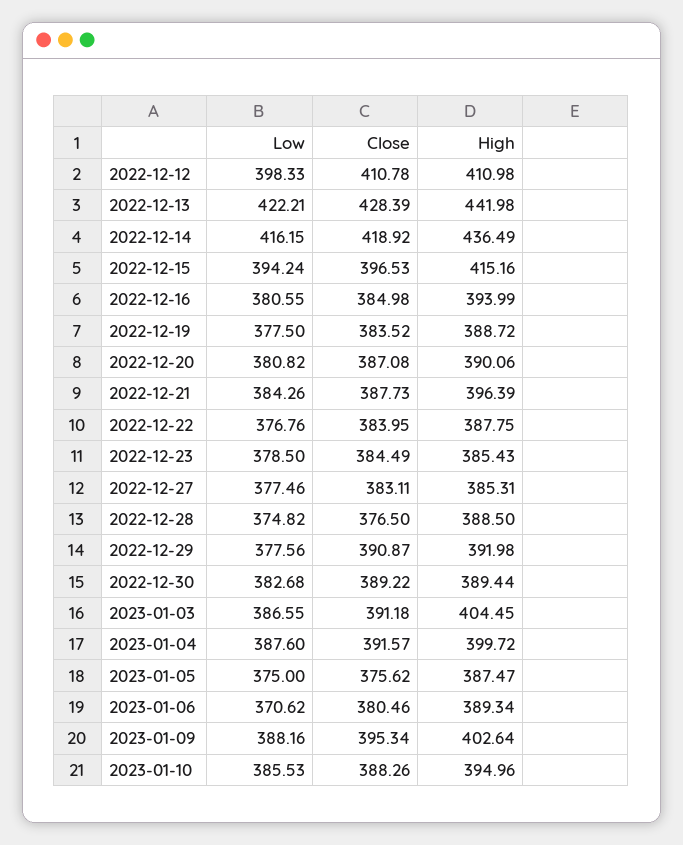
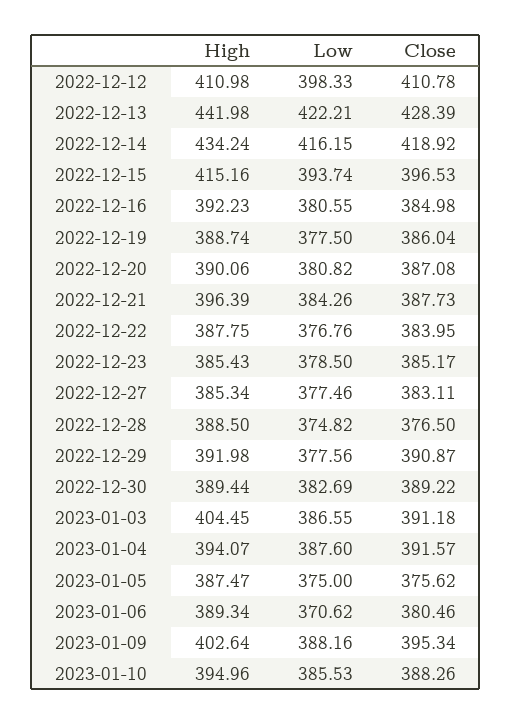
High, 2022-12-14: 436.49 -> 434.24
Low, 2022-12-15: 394.24 -> 393.74
High, 2022-12-16: 393.99 -> 392.23
Close, 2022-12-19: 383.52 -> 386.04
High, 2022-12-19: 388.72 -> 388.74
Close, 2022-12-23: 384.49 -> 385.17
High, 2022-12-27: 385.31 -> 385.34
Low, 2022-12-30: 382.68 -> 382.69
High, 2023-01-04: 399.72 -> 394.07

